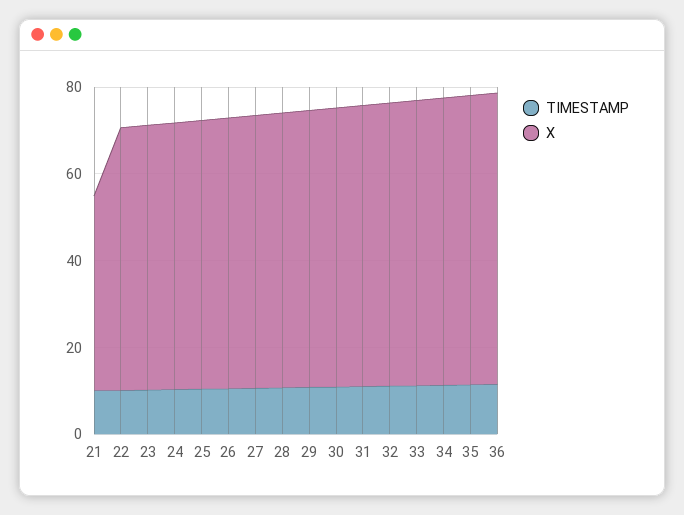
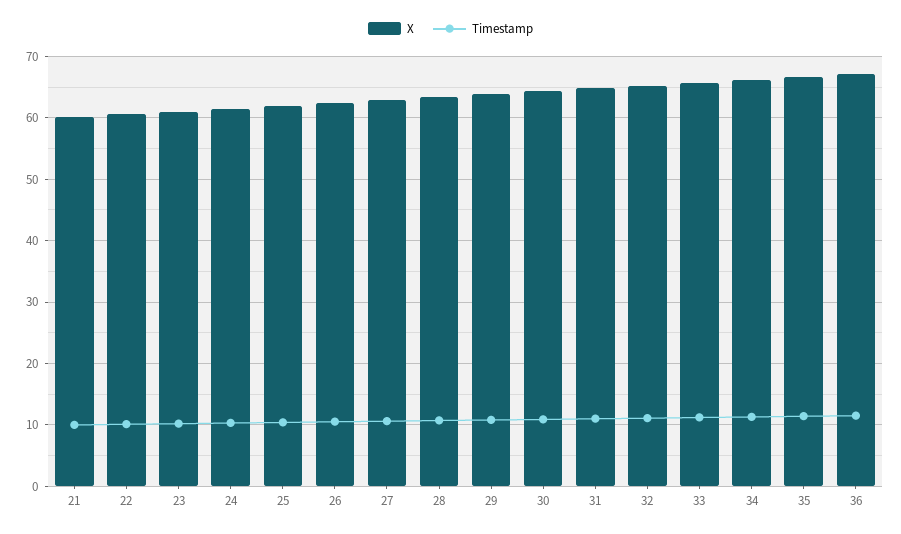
X, 21: 45 -> 60

